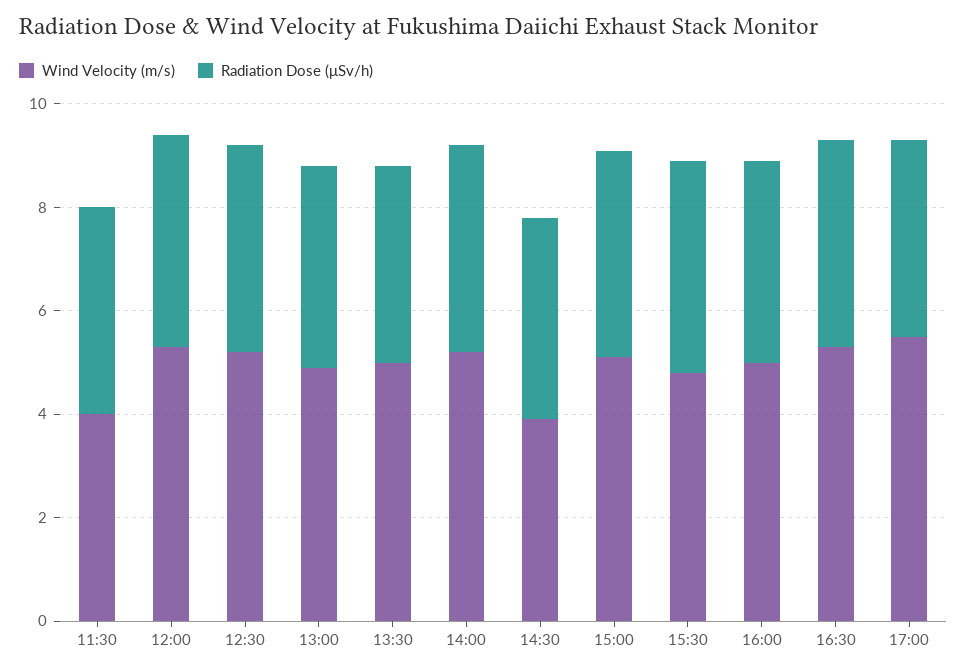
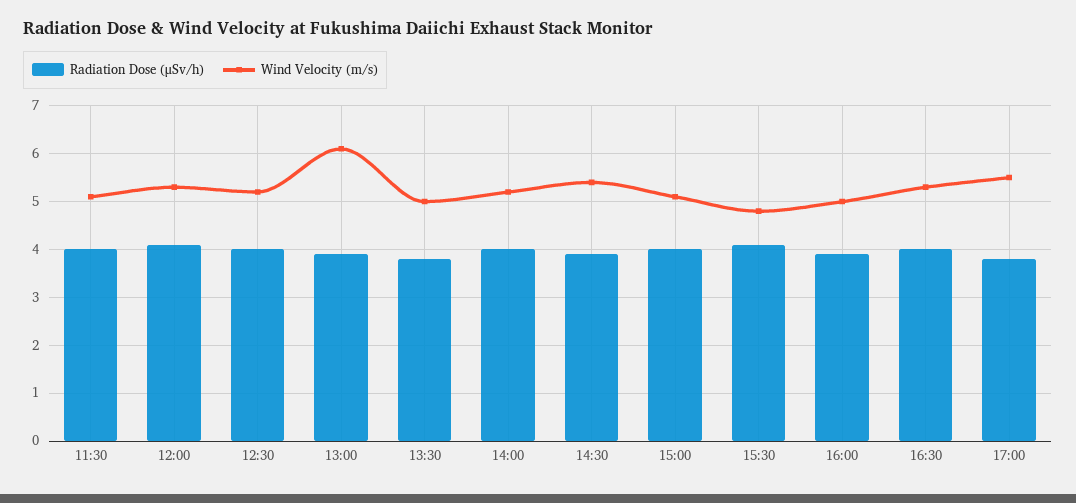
Wind Velocity (m/s), 11:30: 4 -> 5
Wind Velocity (m/s), 13:00: 5 -> 6
Wind Velocity (m/s), 14:30: 4 -> 5.5

